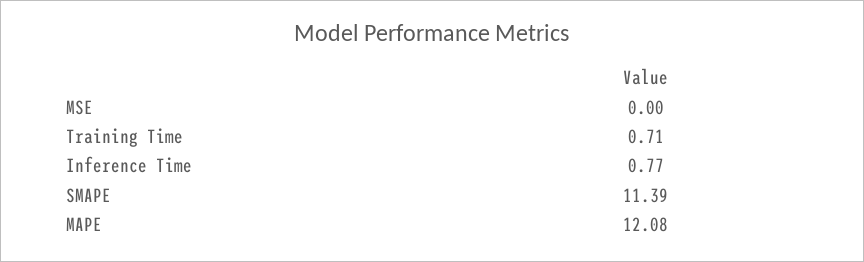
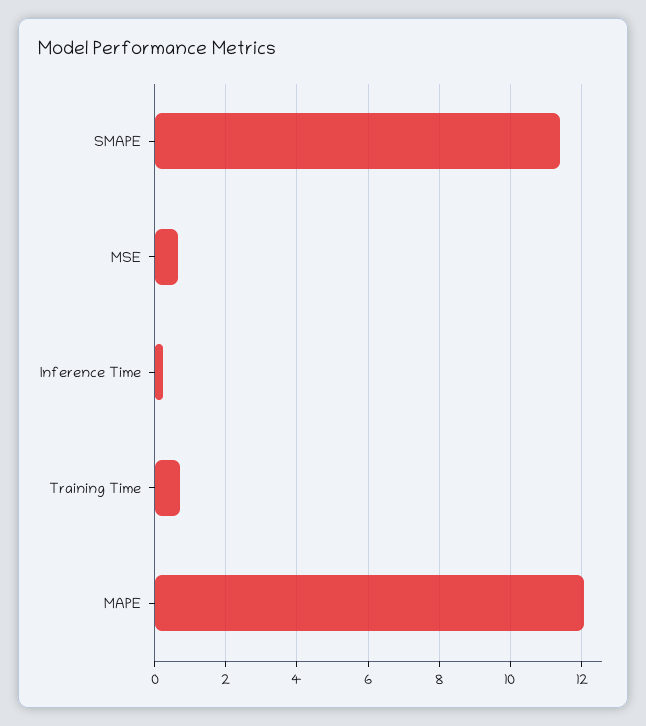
MSE: 0 -> 0.6
Inference Time: 0.77 -> 0.2

